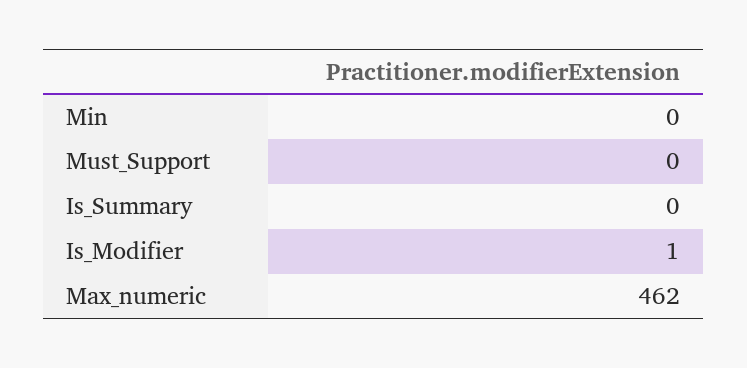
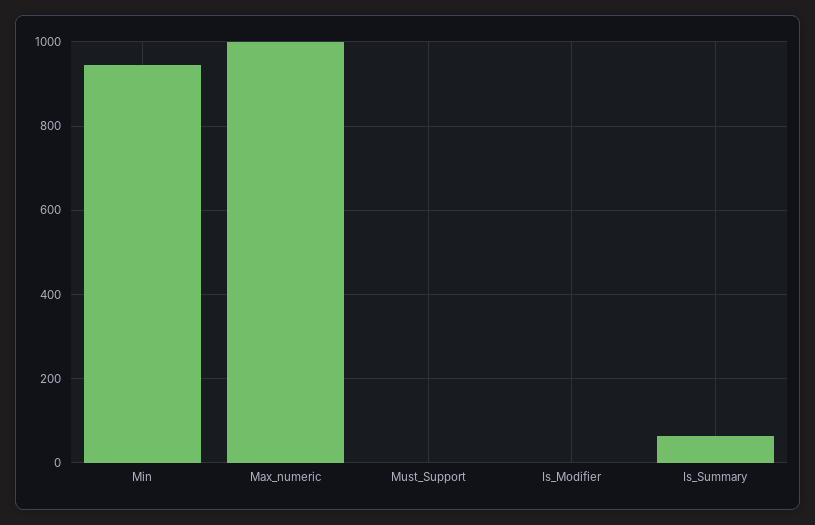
Min: 0 -> 940
Is_Summary: 0 -> 60
Max_numeric: 462 -> 1000

